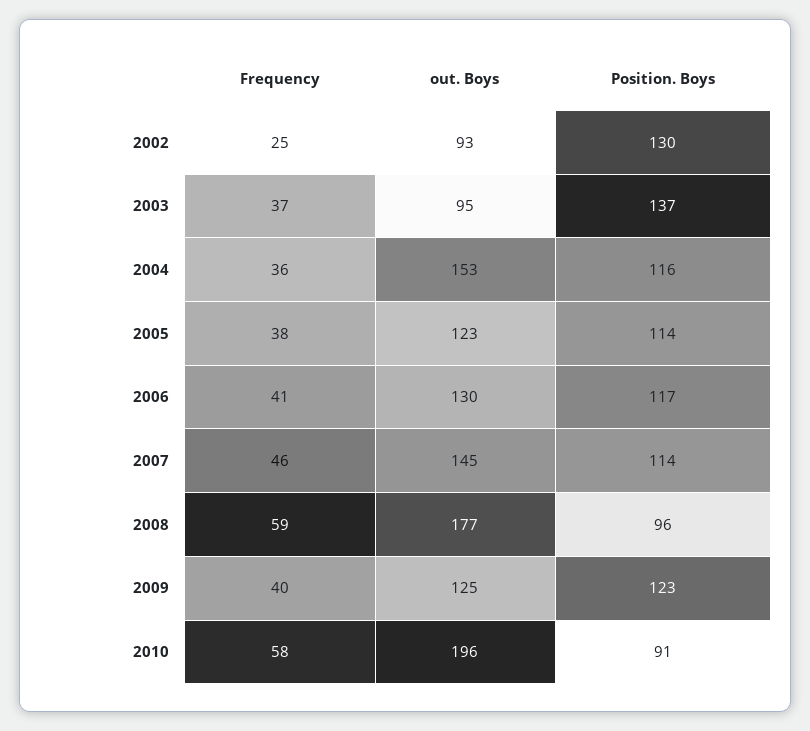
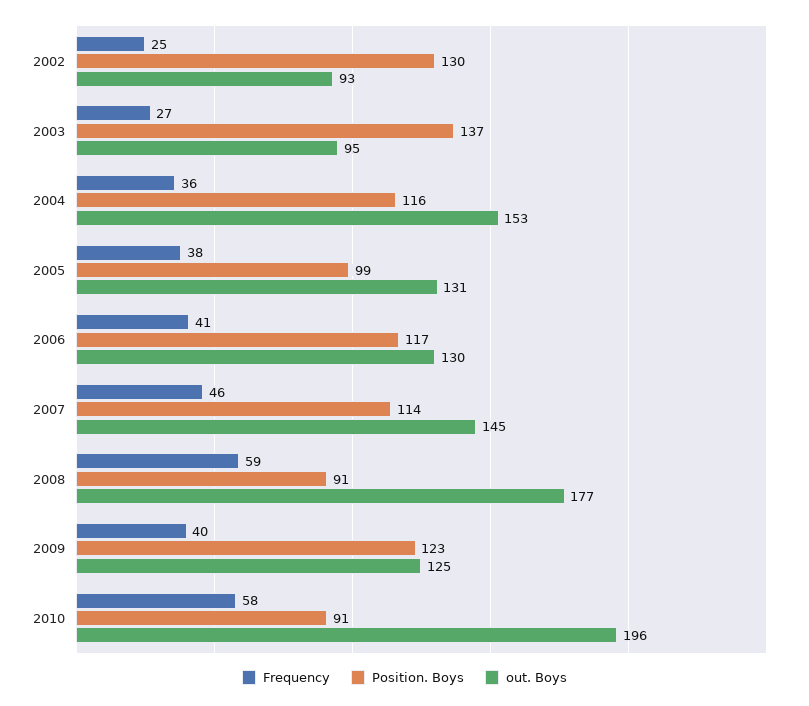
Frequency, 2003: 37 -> 27
out. Boys, 2005: 123 -> 131
Position. Boys, 2005: 114 -> 99
Position. Boys, 2008: 96 -> 91

